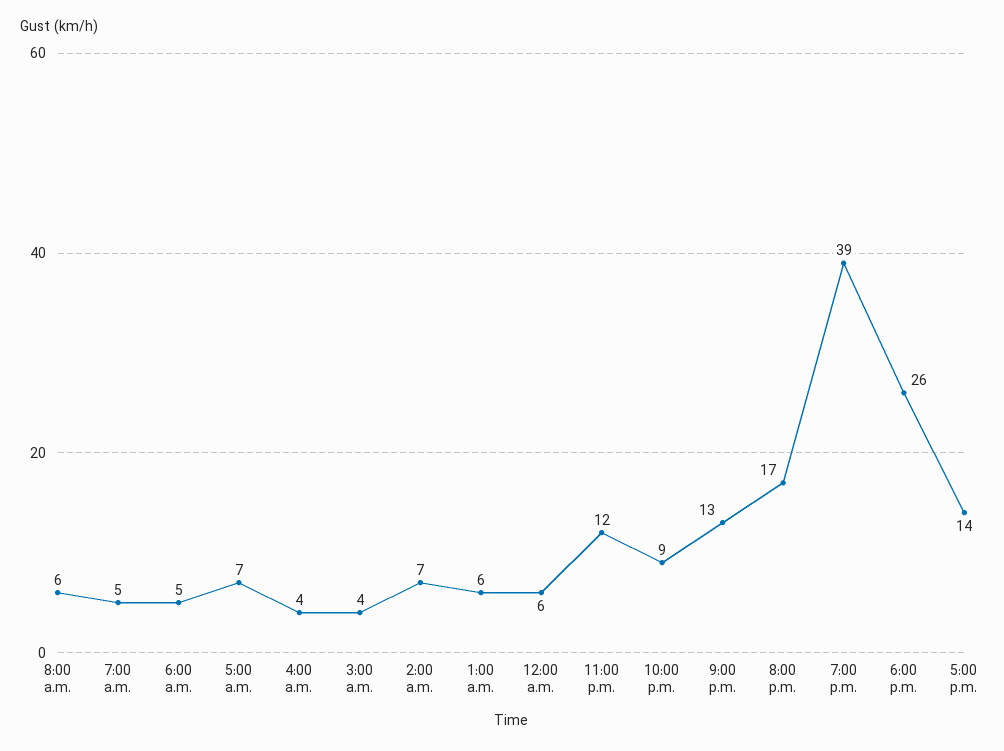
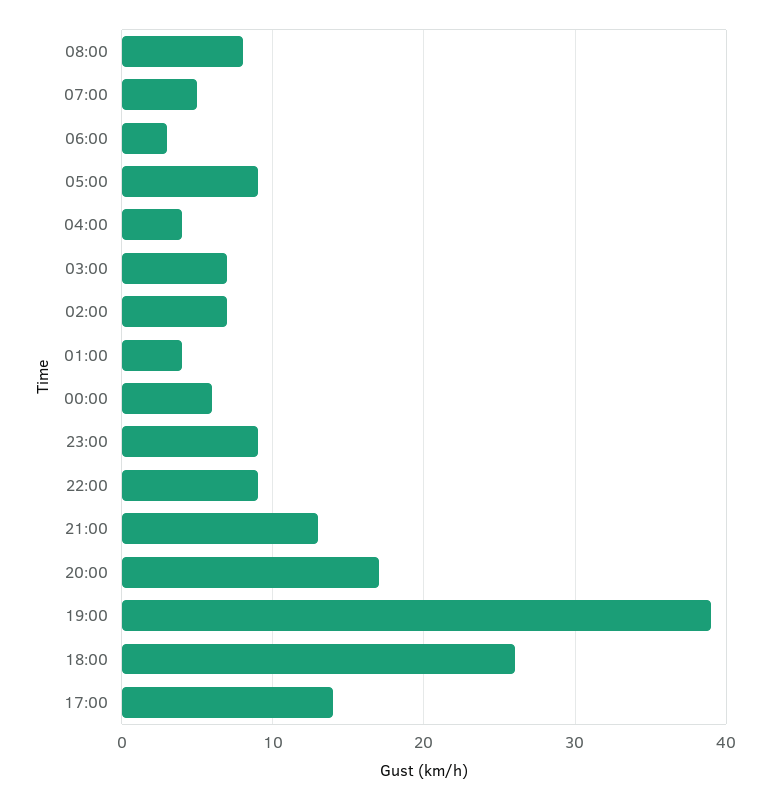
8:00 a.m.: 6 -> 8
6:00 a.m.: 5 -> 3
5:00 a.m.: 7 -> 9
3:00 a.m.: 4 -> 7
1:00 a.m.: 6 -> 4
11:00 p.m.: 12 -> 9

